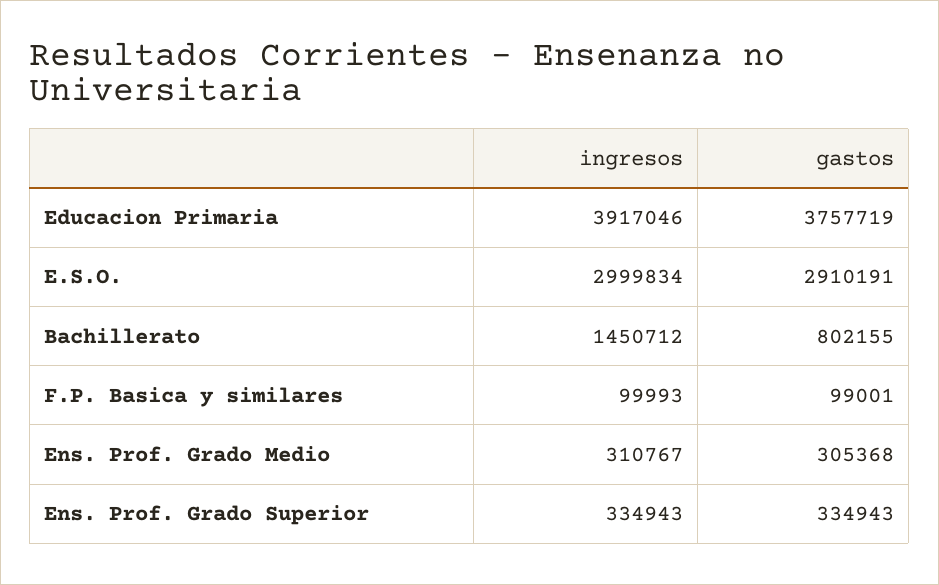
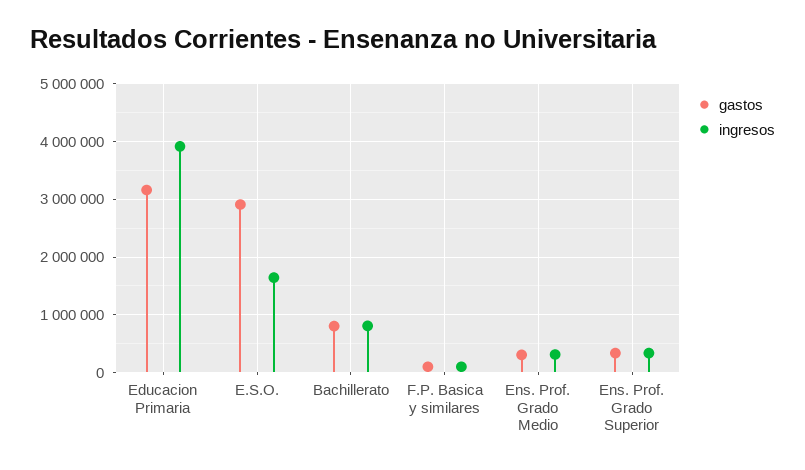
gastos, Educacion Primaria: 3757719 -> 3200000
ingresos, E.S.O.: 2999834 -> 1600000
ingresos, Bachillerato: 1450712 -> 800000

